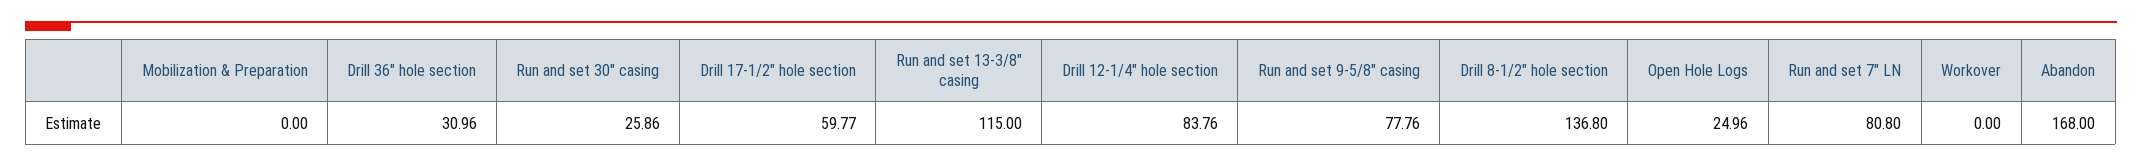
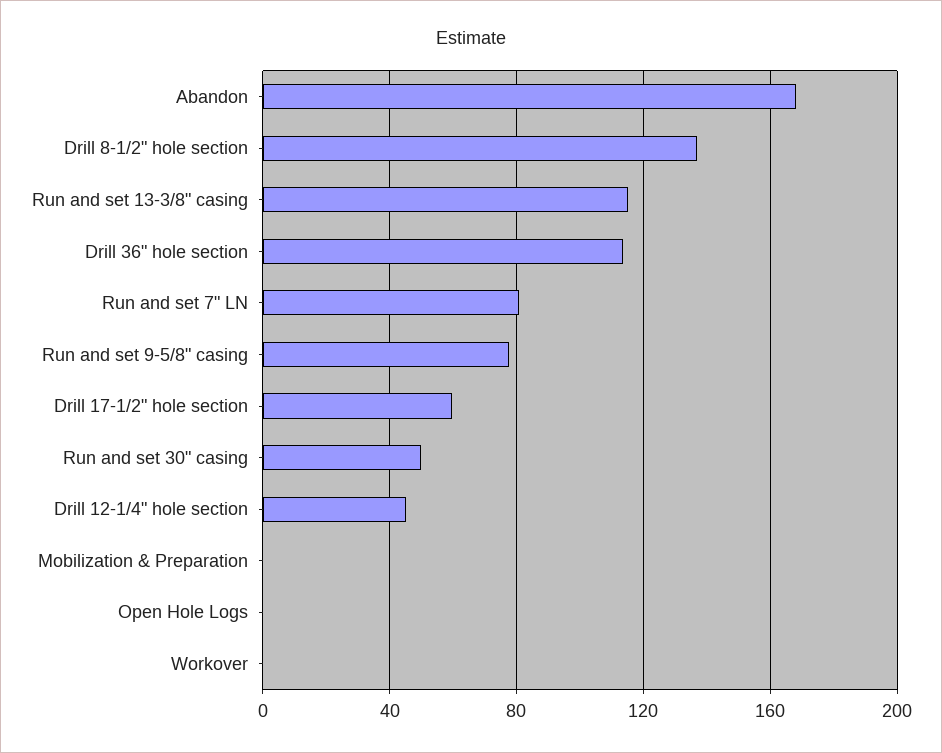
Drill 36" hole section: 30.96 -> 115
Run and set 30" casing: 25.86 -> 50
Drill 12-1/4" hole section: 83.76 -> 45
Open Hole Logs: 24.96 -> 0

